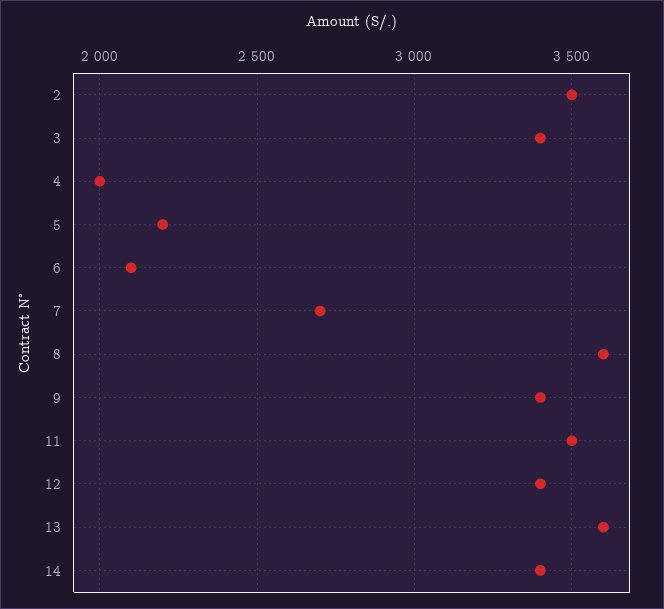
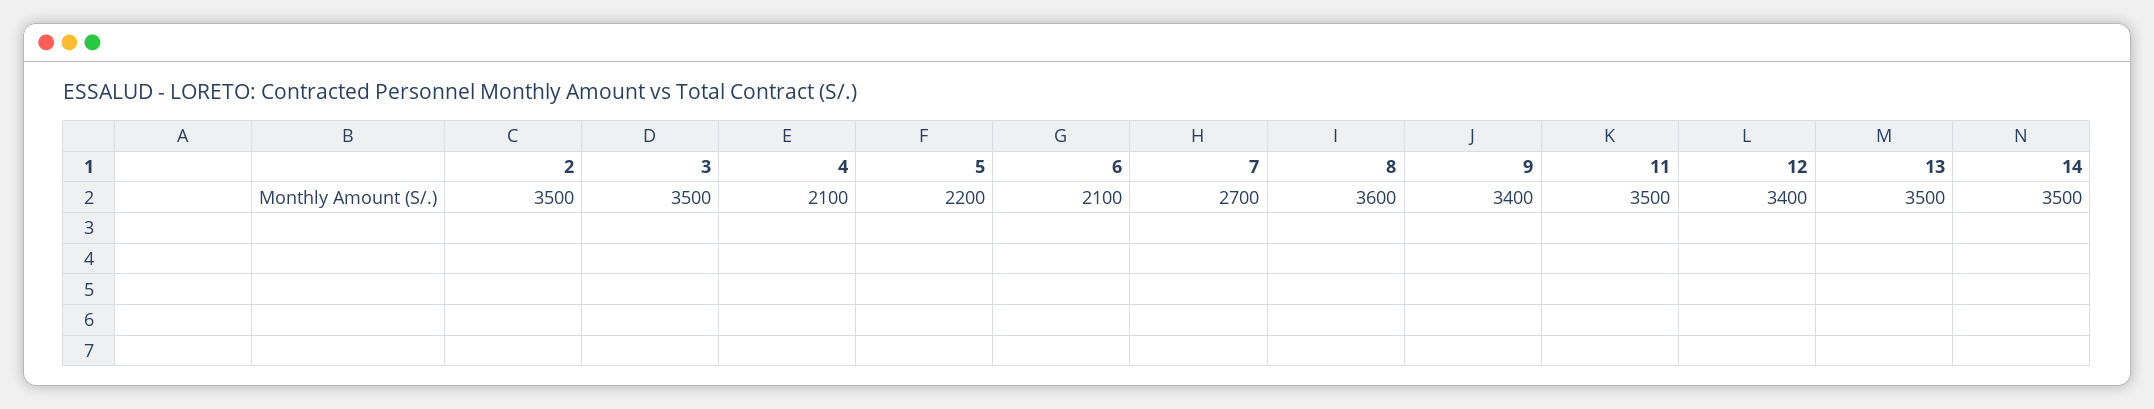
3: 3400 -> 3500
4: 2000 -> 2100
13: 3600 -> 3500
14: 3400 -> 3500

